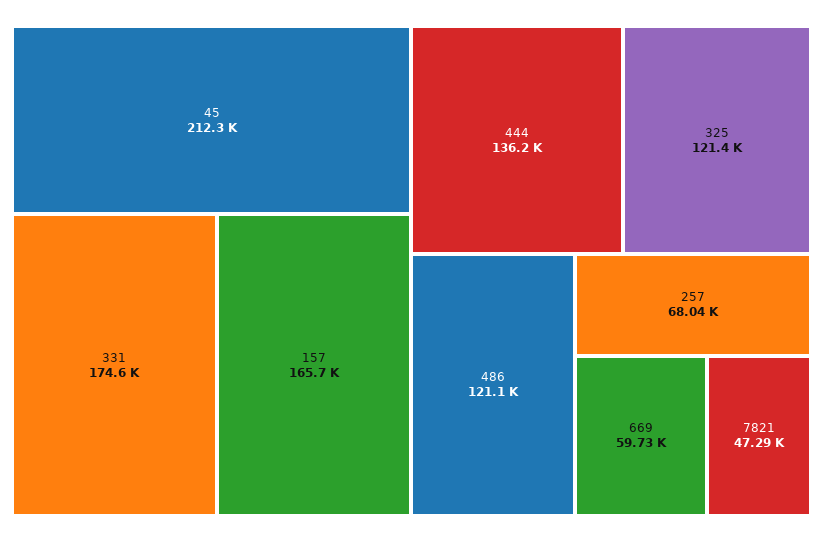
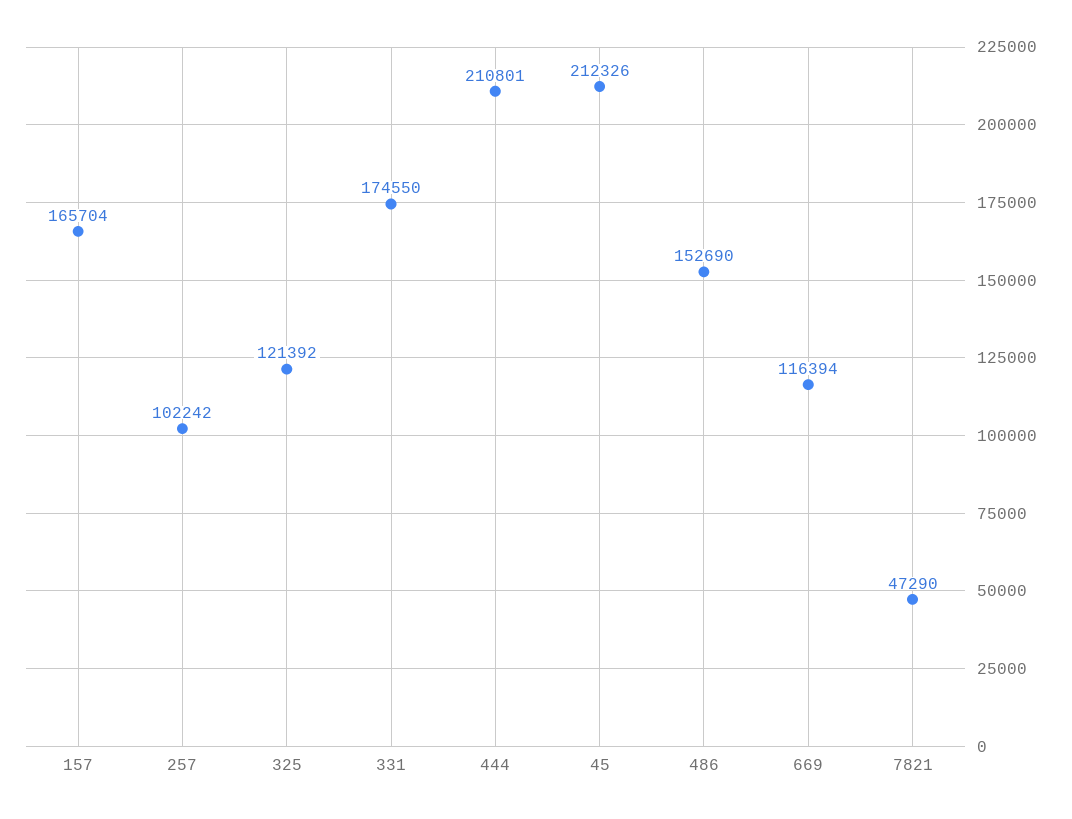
444: 136200 -> 210801
486: 121100 -> 152690
257: 68040 -> 102242
669: 59730 -> 116394

